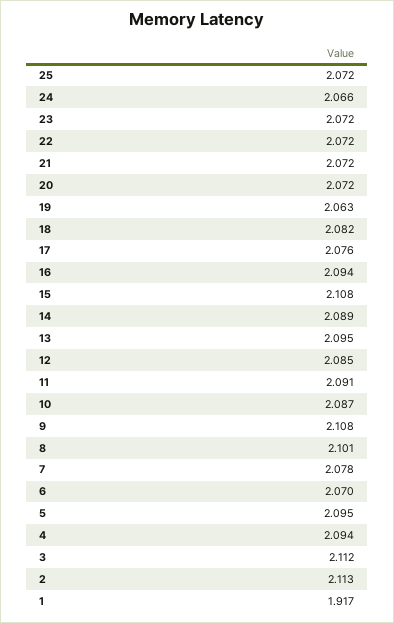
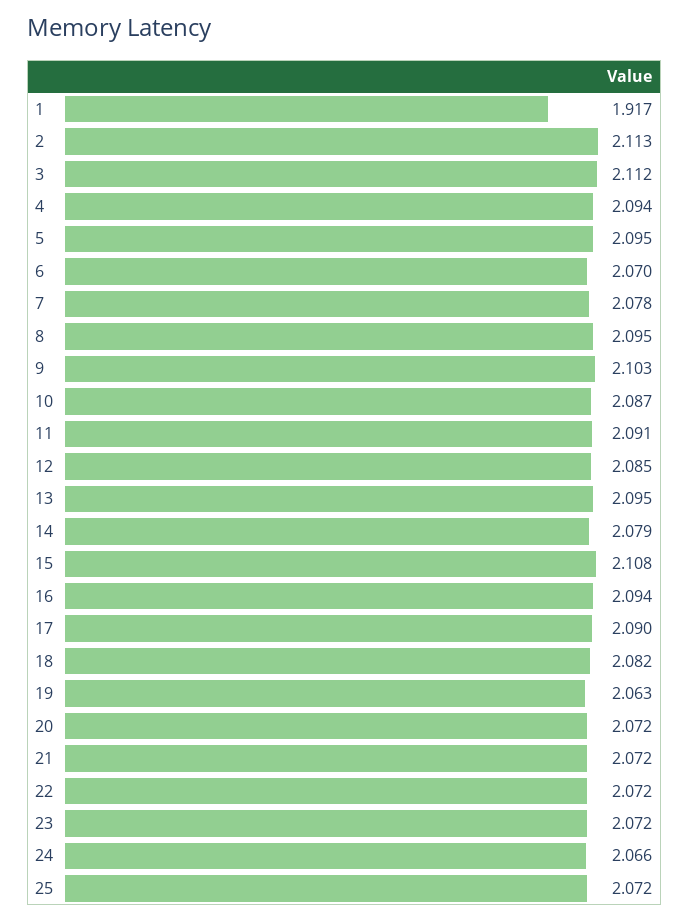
17: 2.076 -> 2.09
14: 2.089 -> 2.079
9: 2.108 -> 2.103
8: 2.101 -> 2.095

